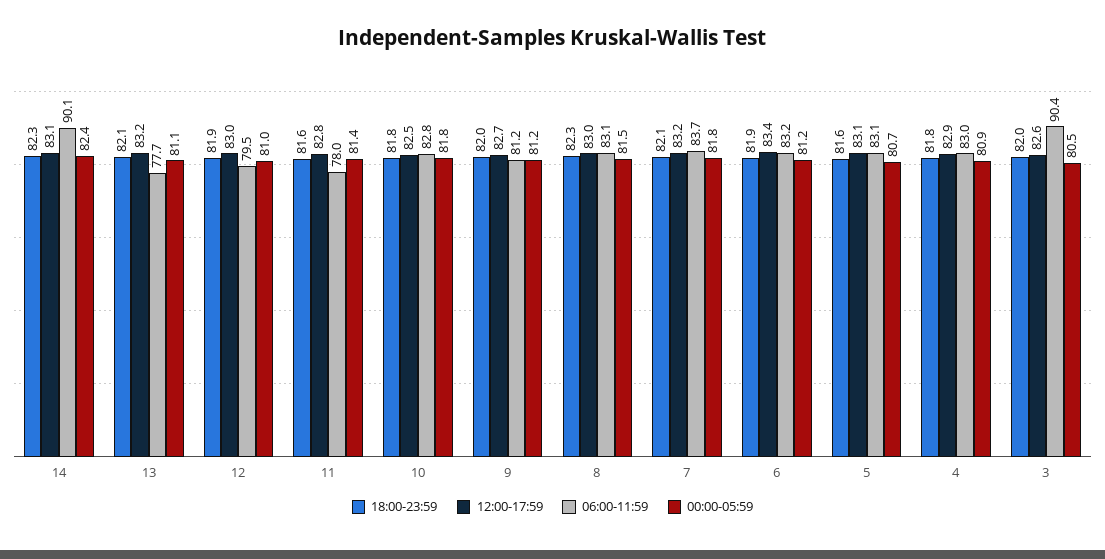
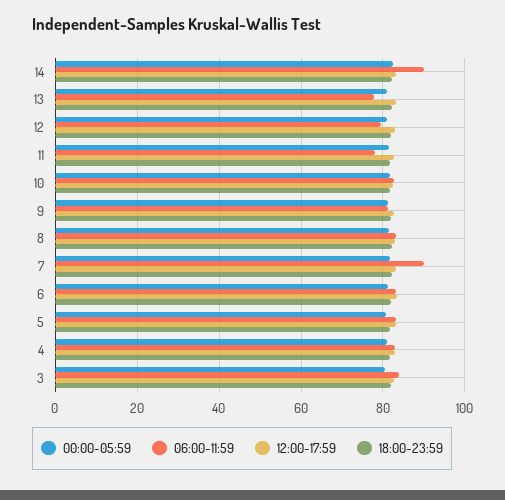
06:00-11:59, 7: 83.7 -> 90
06:00-11:59, 3: 90.4 -> 84

